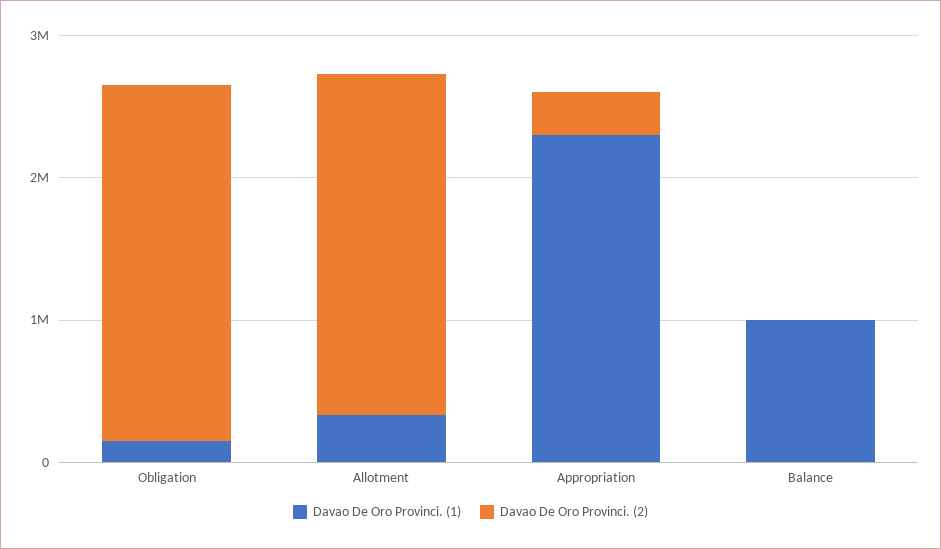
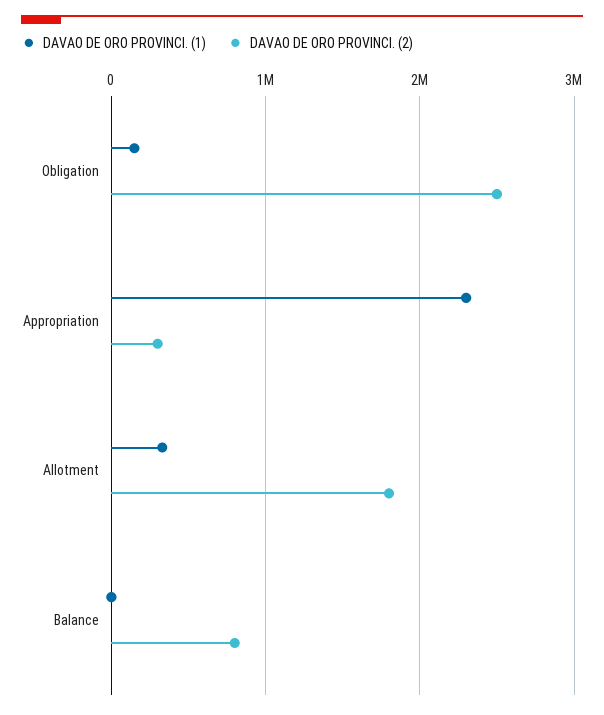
Davao De Oro Provinci. (2), Allotment: 2400000 -> 1800000
Davao De Oro Provinci. (1), Balance: 1000000 -> 0
Davao De Oro Provinci. (2), Balance: 0 -> 800000

